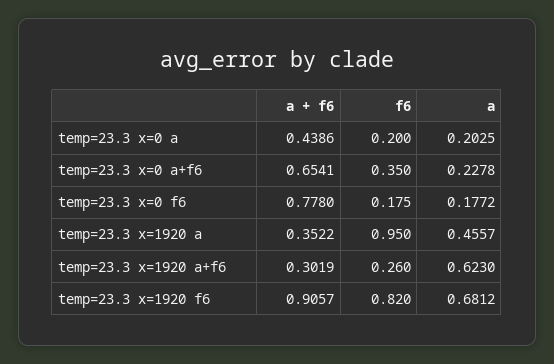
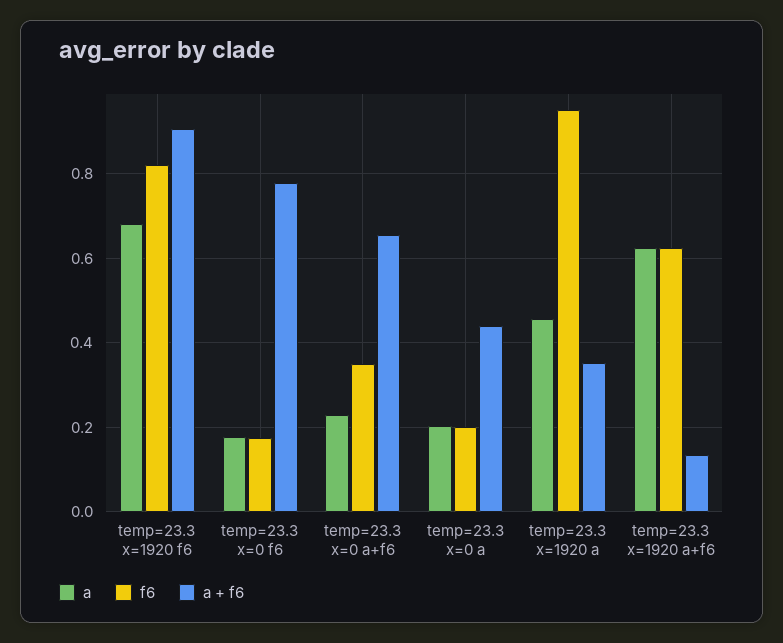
a + f6, temp=23.3 x=1920 a+f6: 0.3019 -> 0.14
f6, temp=23.3 x=1920 a+f6: 0.26 -> 0.62

